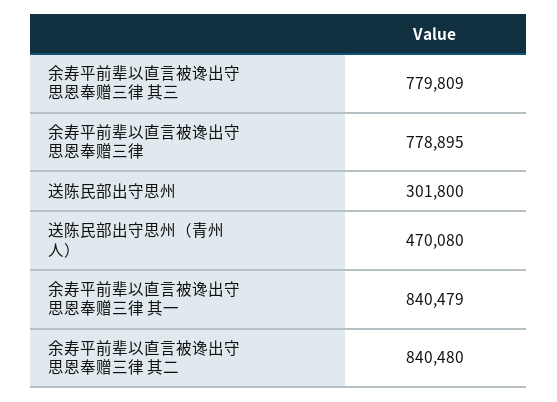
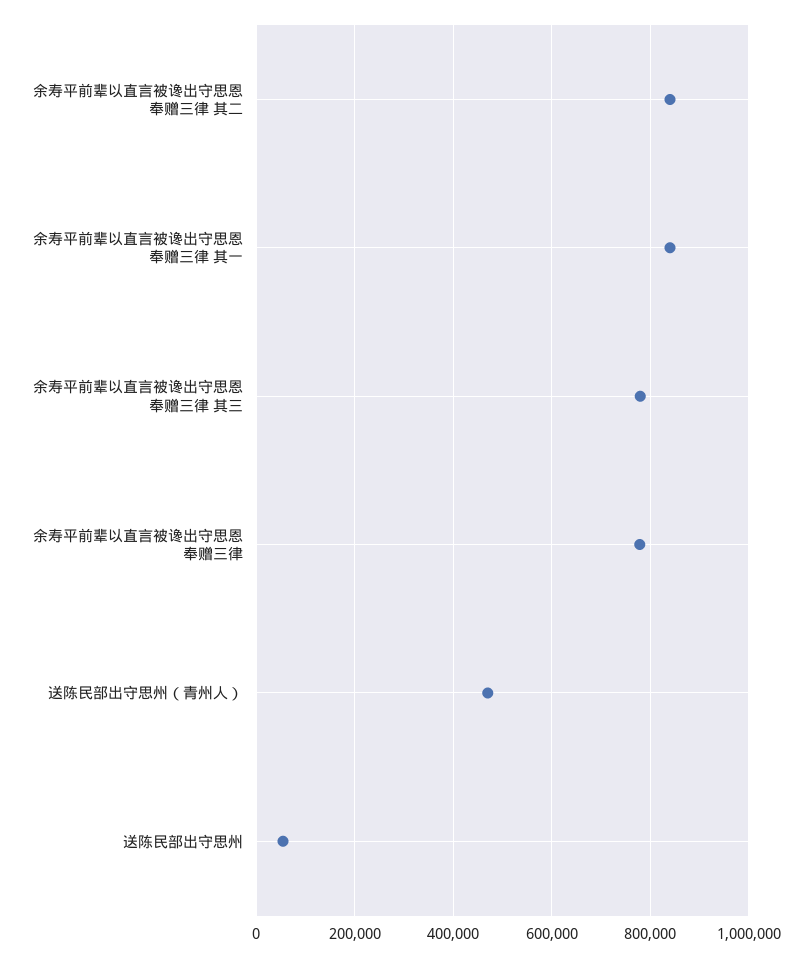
送陈民部出守思州: 301800 -> 60000

